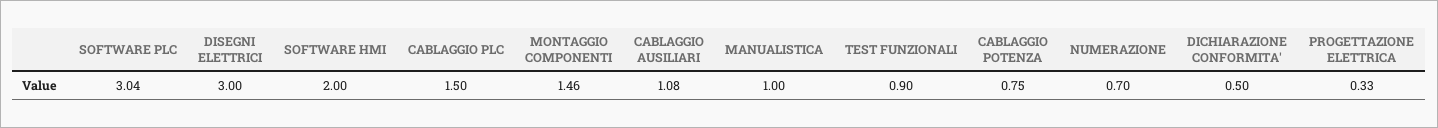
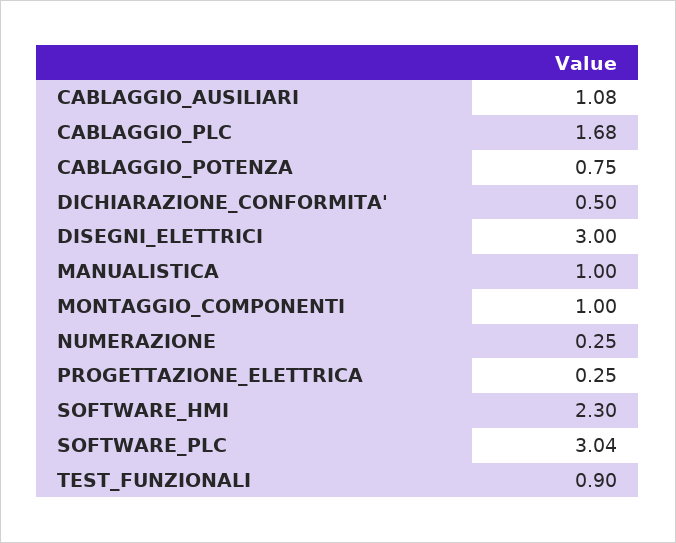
SOFTWARE HMI: 2 -> 2.3
CABLAGGIO PLC: 1.5 -> 1.68
MONTAGGIO COMPONENTI: 1.46 -> 1
NUMERAZIONE: 0.7 -> 0.25
PROGETTAZIONE ELETTRICA: 0.33 -> 0.25

